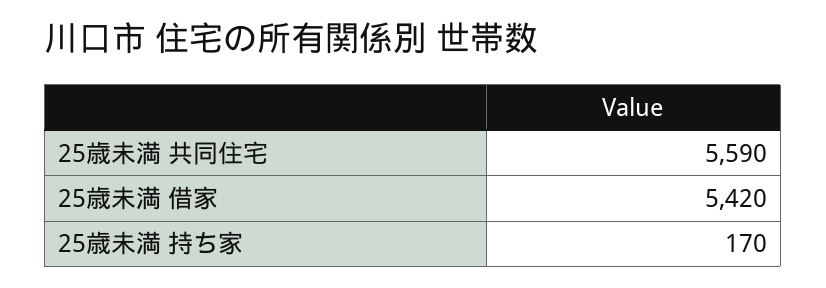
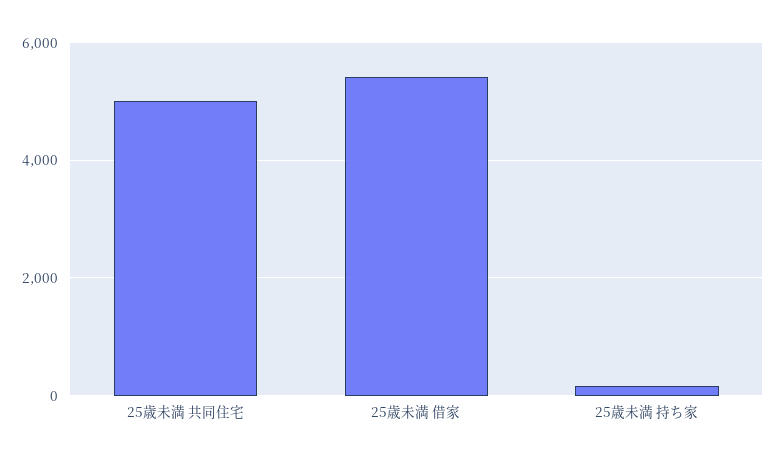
25歳未満 共同住宅: 5590 -> 5000

